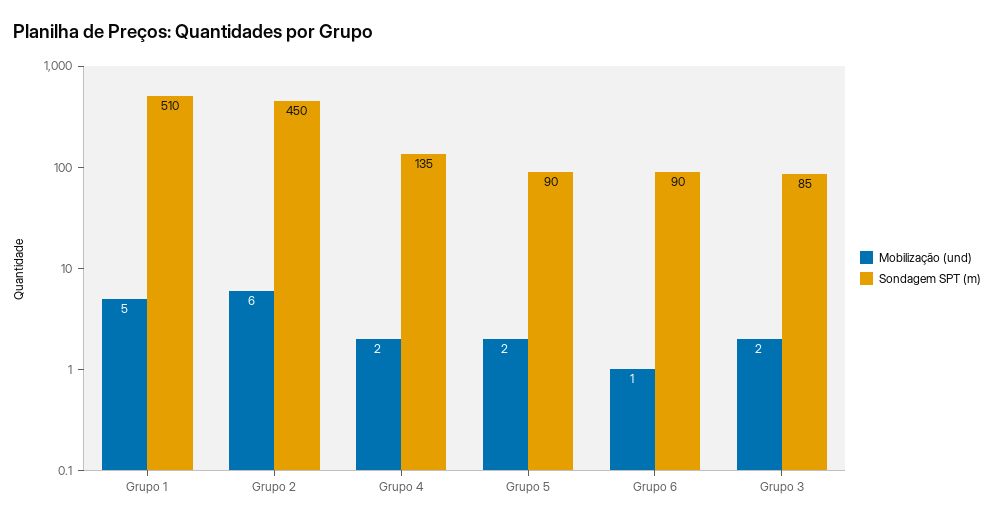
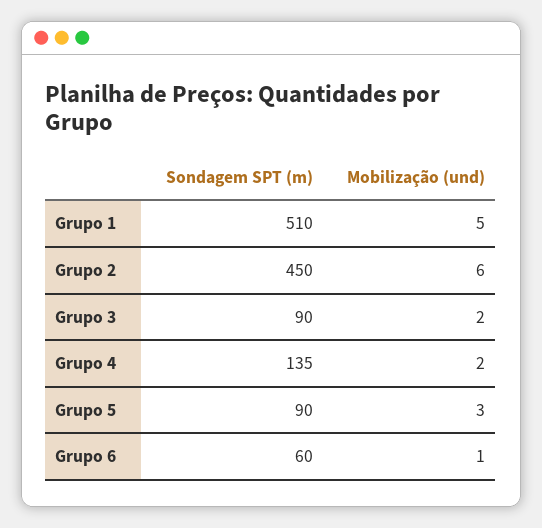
Mobilização (und), Grupo 5: 2 -> 3
Sondagem SPT (m), Grupo 6: 90 -> 60
Sondagem SPT (m), Grupo 3: 85 -> 90

